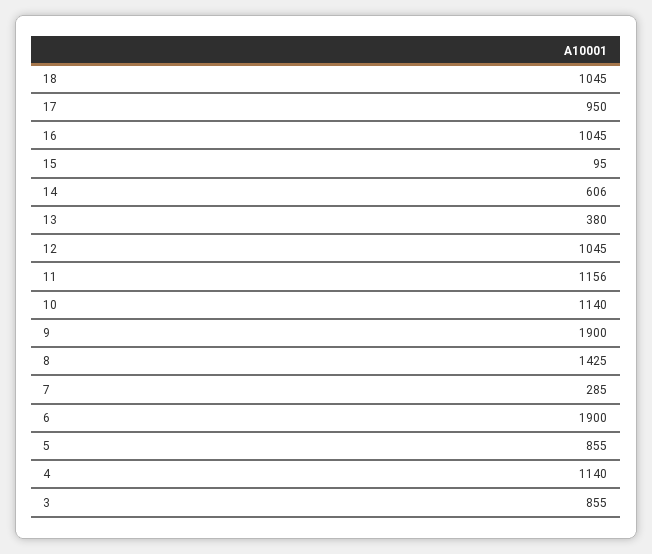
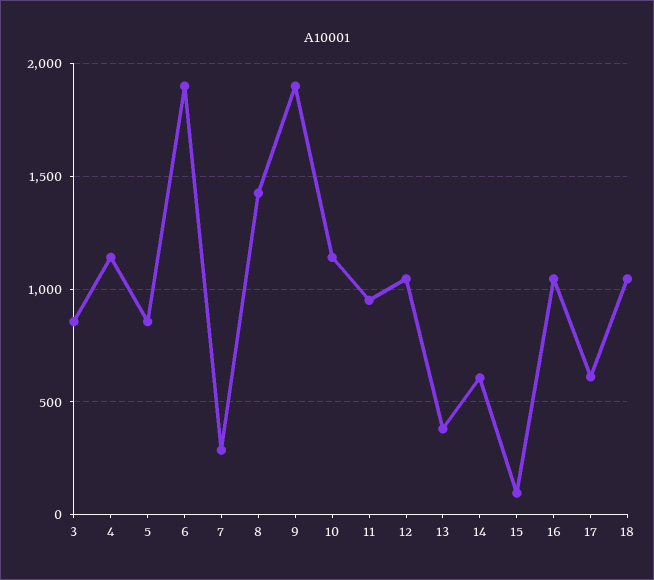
17: 950 -> 600
11: 1156 -> 950

